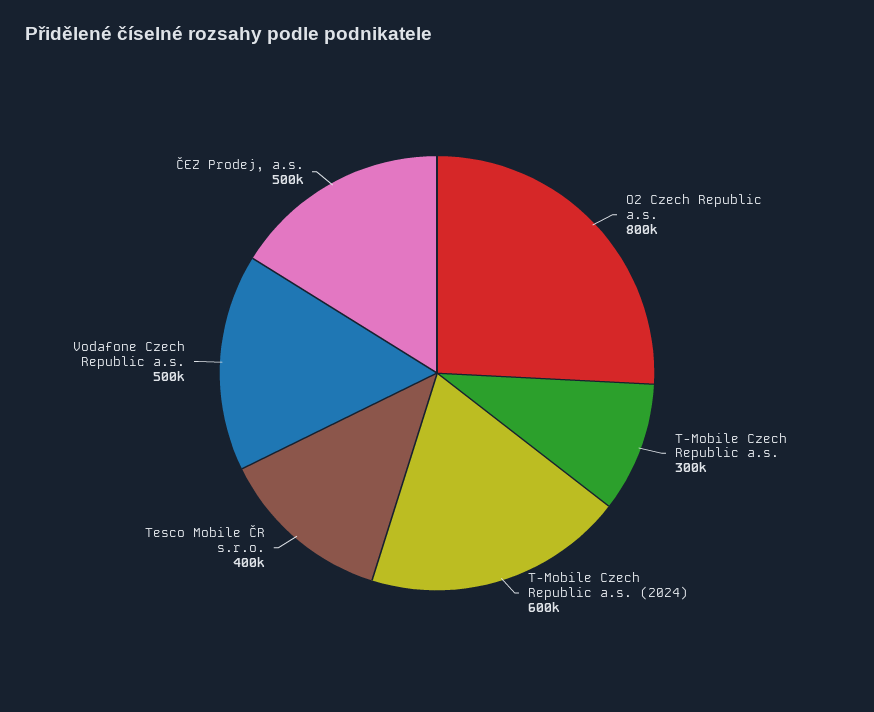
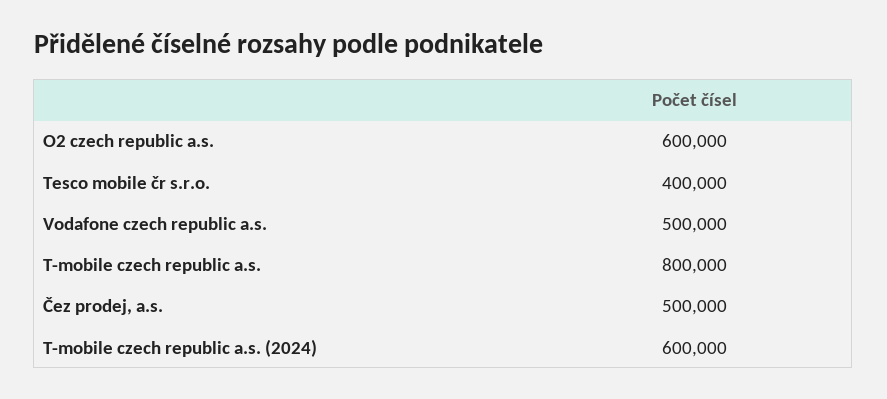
O2 Czech Republic a.s.: 800000 -> 600000
T-Mobile Czech Republic a.s.: 300000 -> 800000

